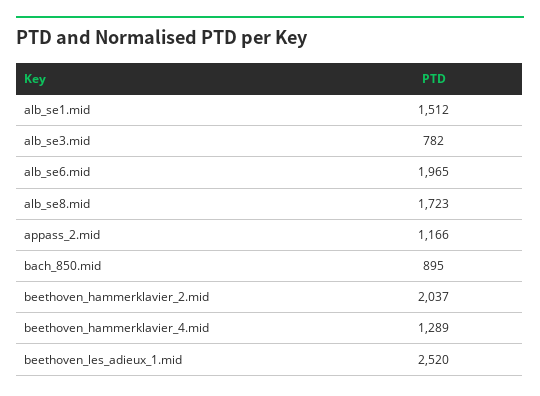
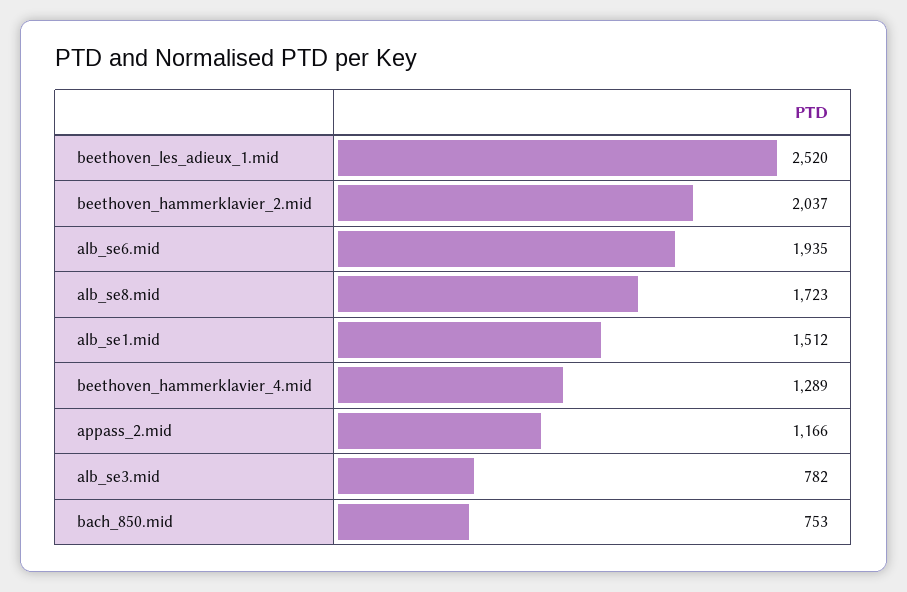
alb_se6.mid: 1965 -> 1935
bach_850.mid: 895 -> 753

